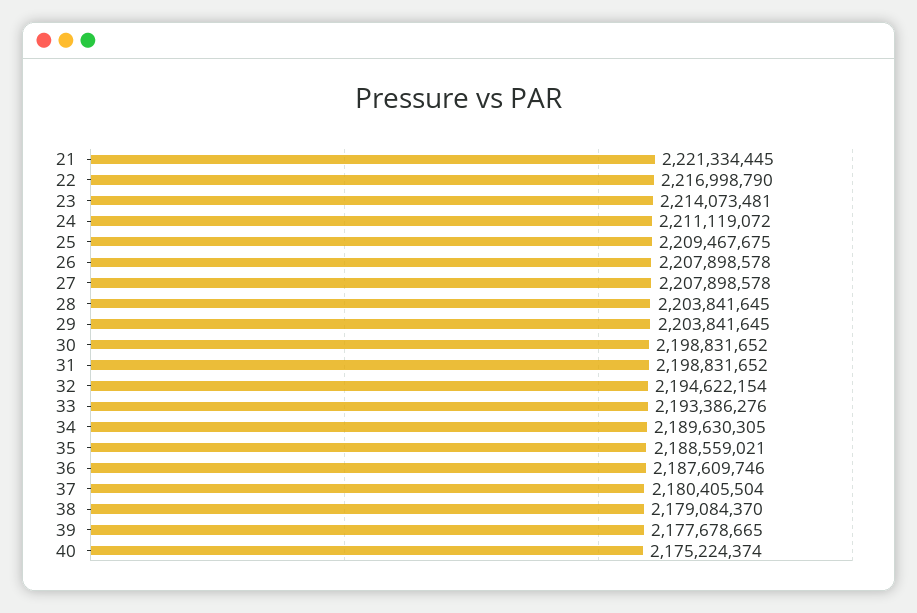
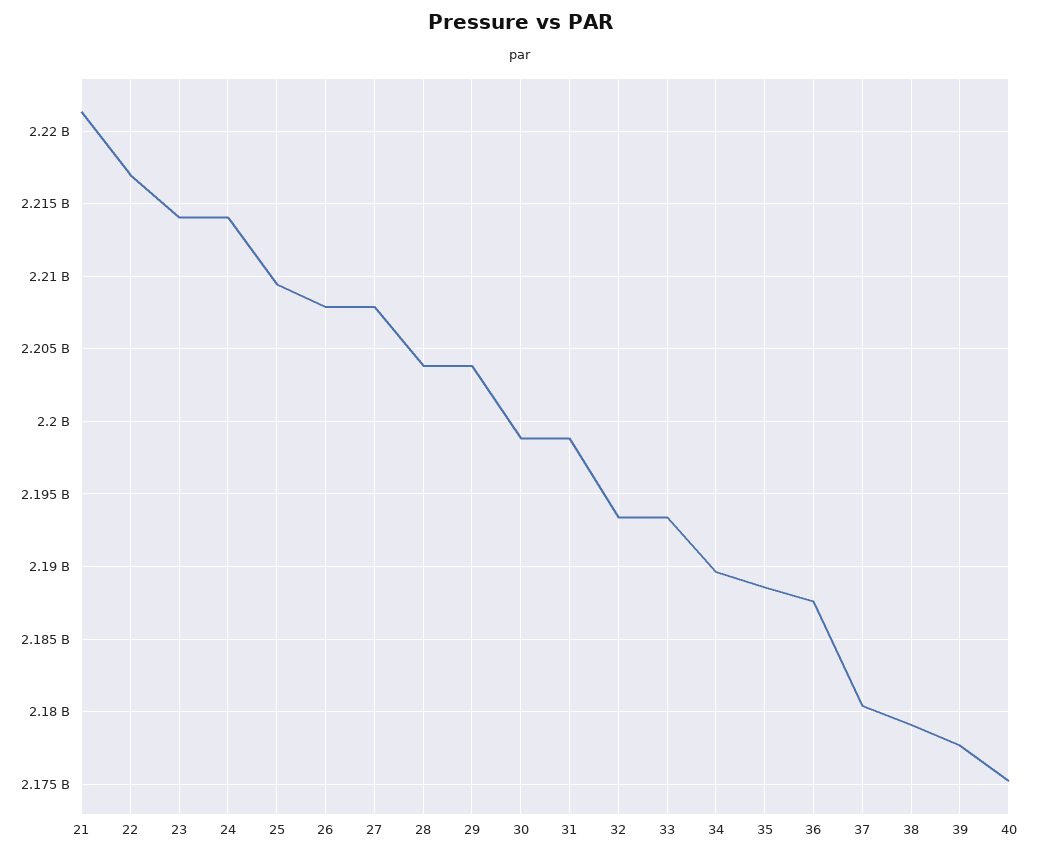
24: 2211119072 -> 2214000000
32: 2194622154 -> 2193500000

